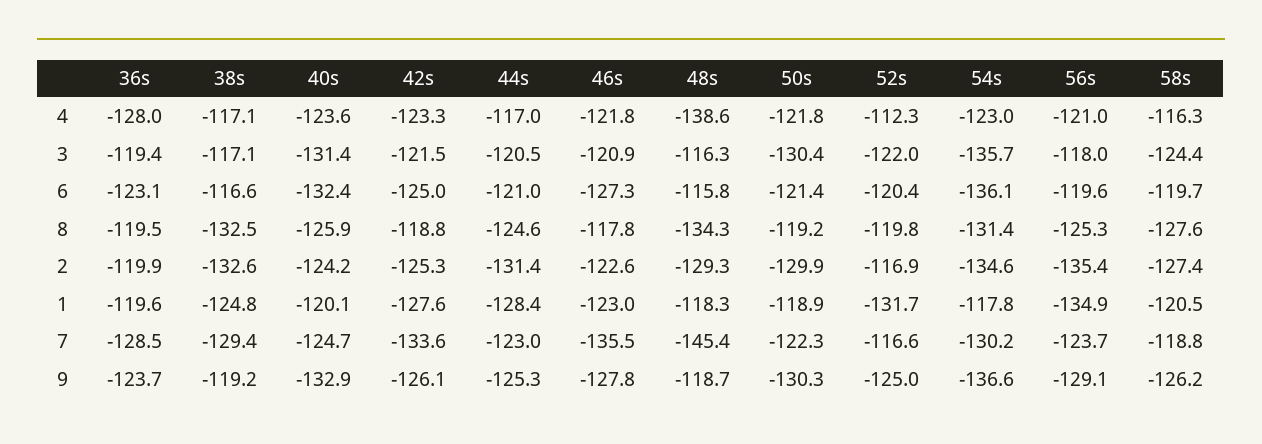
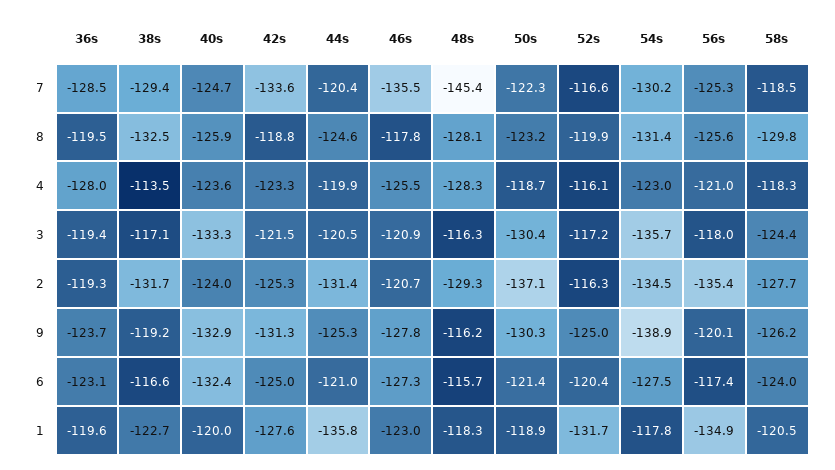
38s, 4: -117.1 -> -113.5
44s, 4: -117 -> -119.9
46s, 4: -121.8 -> -125.5
48s, 4: -138.6 -> -128.3
50s, 4: -121.8 -> -118.7
52s, 4: -112.3 -> -116.1
58s, 4: -116.3 -> -118.3
40s, 3: -131.4 -> -133.3
52s, 3: -122 -> -117.2
48s, 6: -115.8 -> -115.7
54s, 6: -136.1 -> -127.5
56s, 6: -119.6 -> -117.4
58s, 6: -119.7 -> -124
48s, 8: -134.3 -> -128.1
50s, 8: -119.2 -> -123.2
52s, 8: -119.8 -> -119.9
56s, 8: -125.3 -> -125.6
58s, 8: -127.6 -> -129.8
36s, 2: -119.9 -> -119.3
38s, 2: -132.6 -> -131.7
40s, 2: -124.2 -> -124
46s, 2: -122.6 -> -120.7
50s, 2: -129.9 -> -137.1
52s, 2: -116.9 -> -116.3
54s, 2: -134.6 -> -134.5
58s, 2: -127.4 -> -127.7
38s, 1: -124.8 -> -122.7
40s, 1: -120.1 -> -120
44s, 1: -128.4 -> -135.8
44s, 7: -123 -> -120.4
56s, 7: -123.7 -> -125.3
58s, 7: -118.8 -> -118.5
42s, 9: -126.1 -> -131.3
48s, 9: -118.7 -> -116.2
54s, 9: -136.6 -> -138.9
56s, 9: -129.1 -> -120.1

